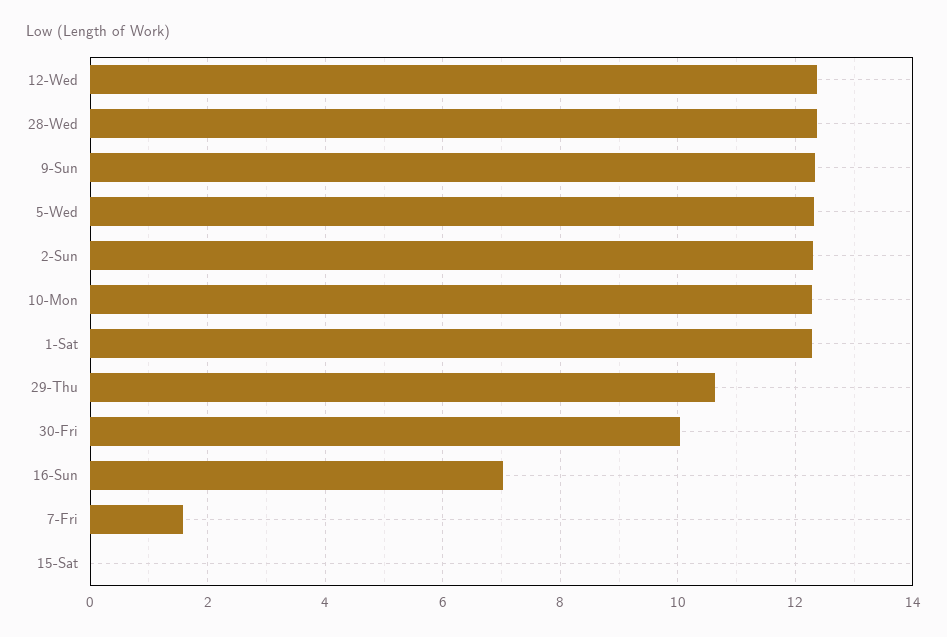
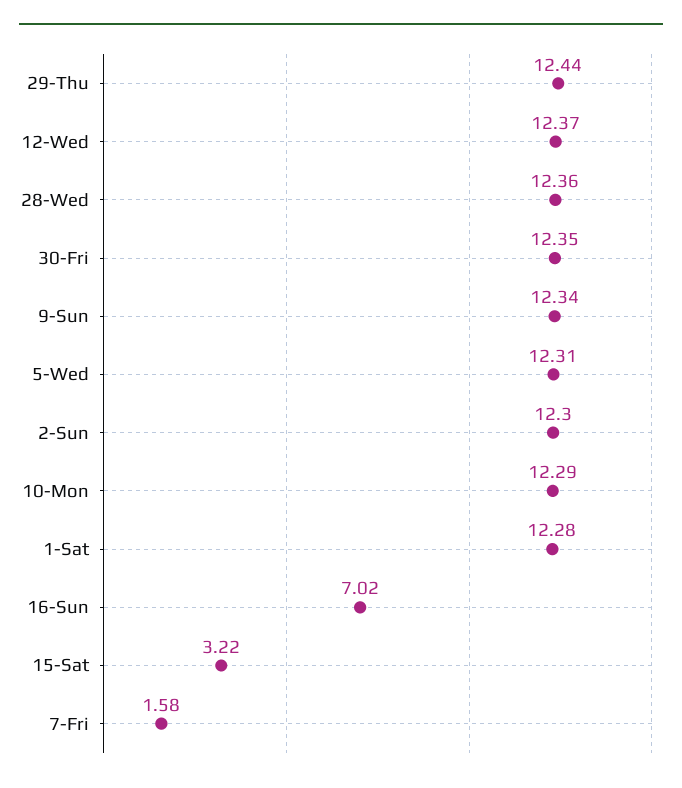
29-Thu: 10.6 -> 12.44
30-Fri: 10 -> 12.35
15-Sat: 0 -> 3.22

